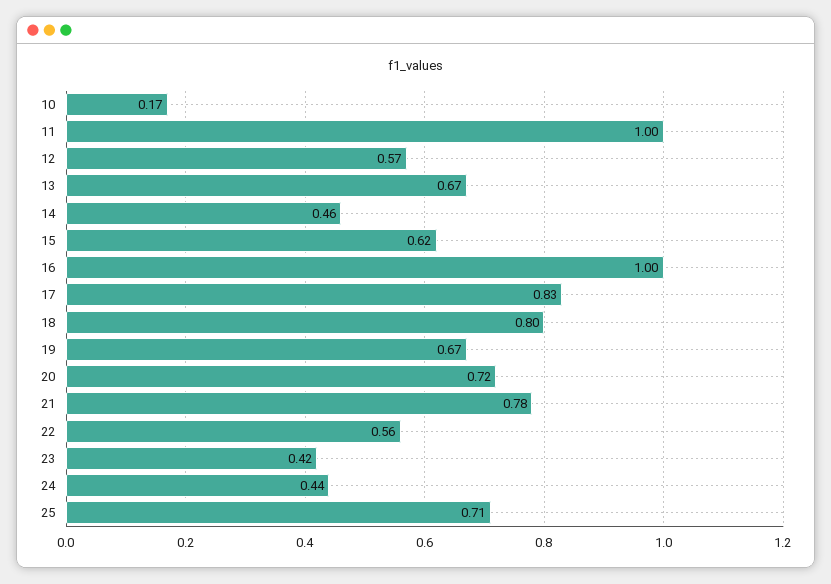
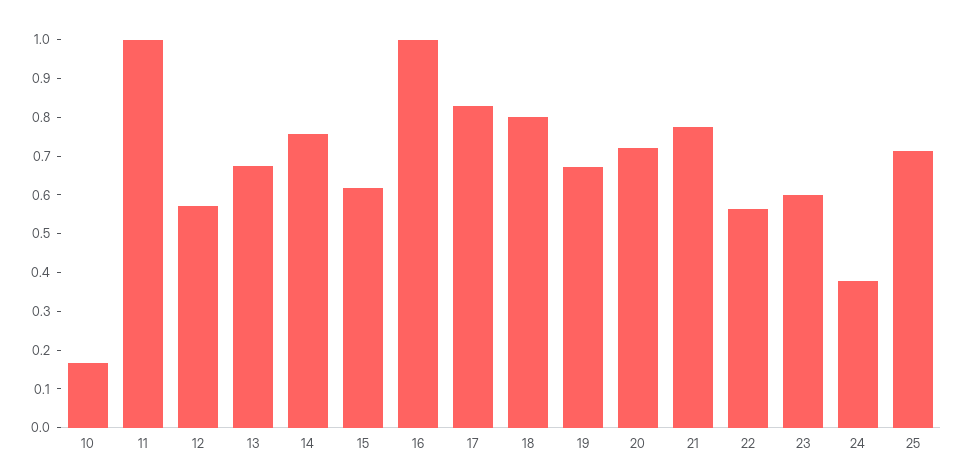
14: 0.46 -> 0.75
23: 0.42 -> 0.6
24: 0.44 -> 0.375

